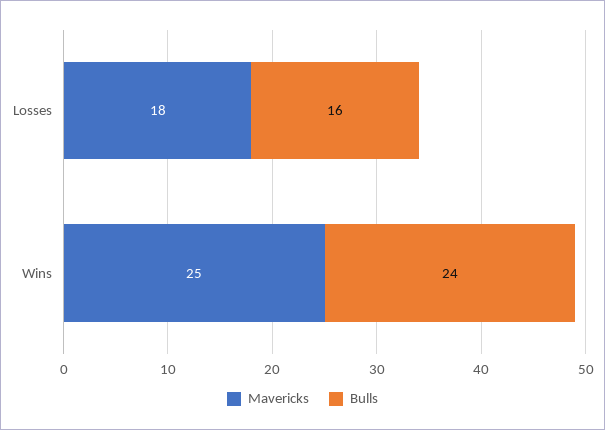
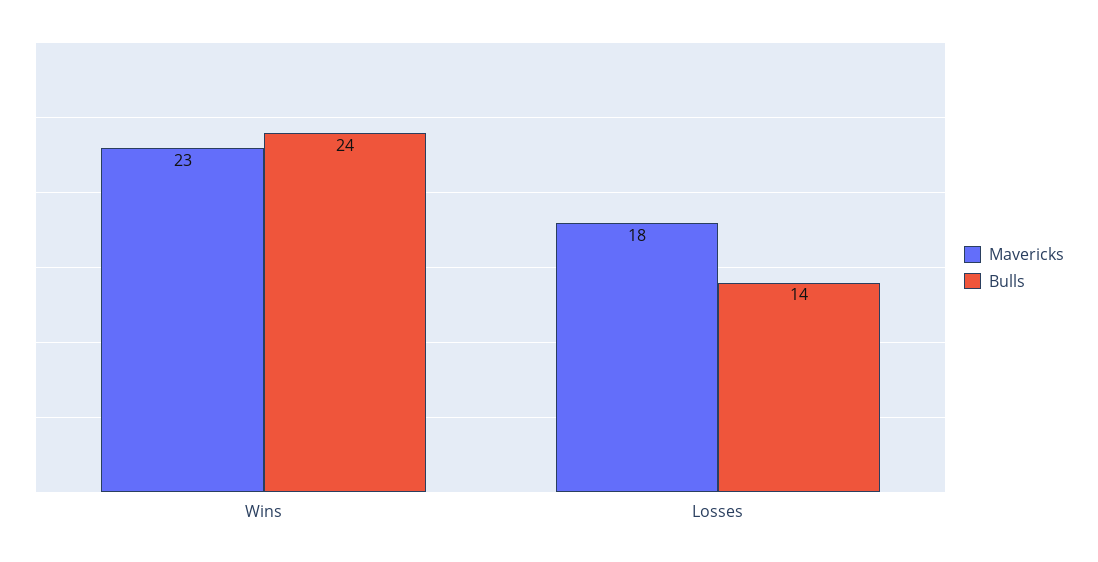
Bulls, Losses: 16 -> 14
Mavericks, Wins: 25 -> 23

